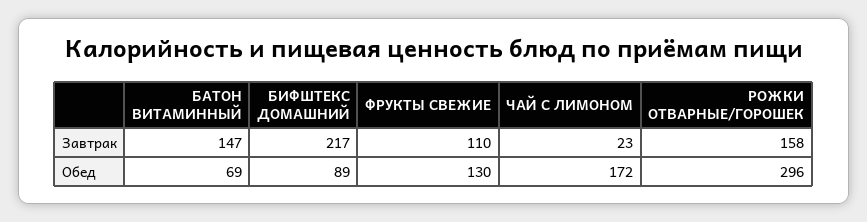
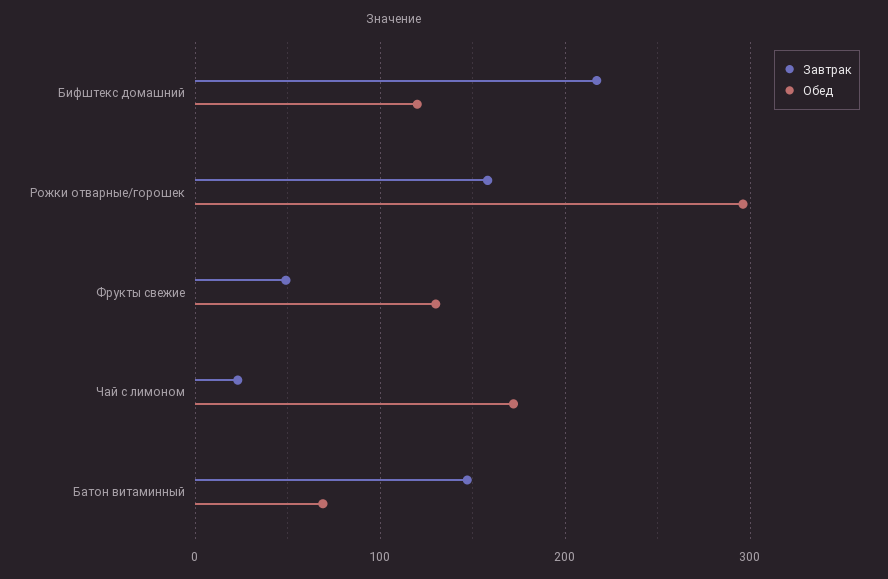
Завтрак, ФРУКТЫ СВЕЖИЕ: 110 -> 50
Обед, БИФШТЕКС ДОМАШНИЙ: 89 -> 120

